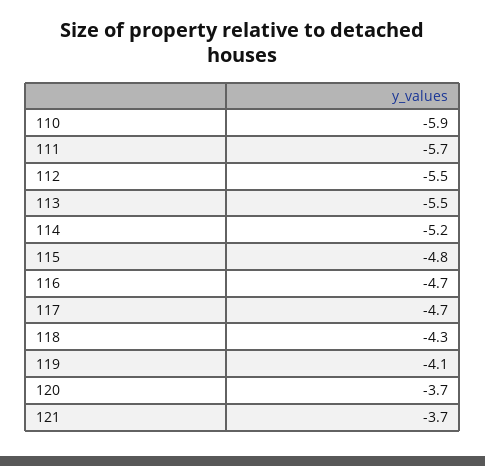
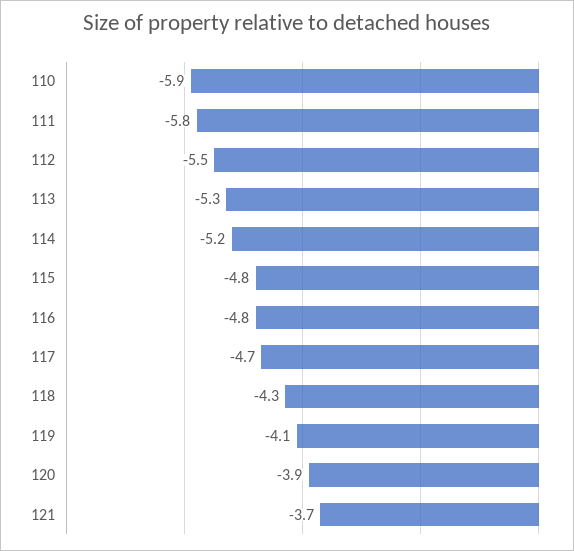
111: -5.7 -> -5.8
113: -5.5 -> -5.3
116: -4.7 -> -4.8
120: -3.7 -> -3.9

